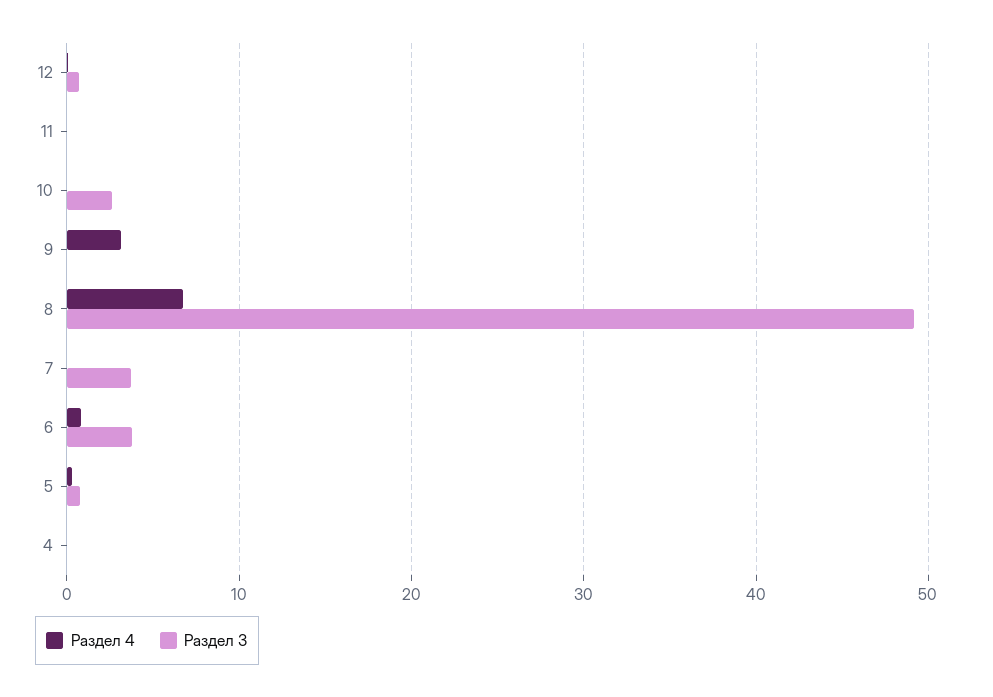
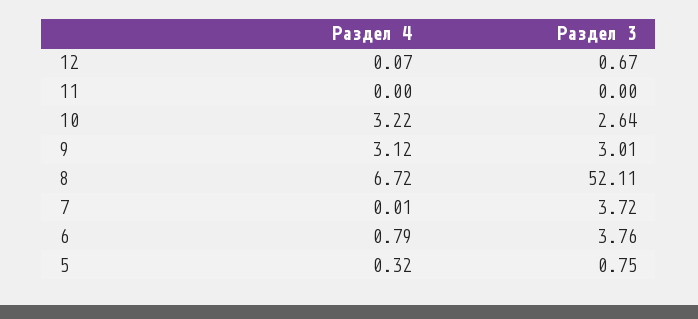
Раздел 4, 10: 0 -> 3.22
Раздел 3, 9: 0 -> 3.01
Раздел 3, 8: 49 -> 52.11
Раздел 4, 4: 0 -> none
Раздел 3, 4: 0 -> none

